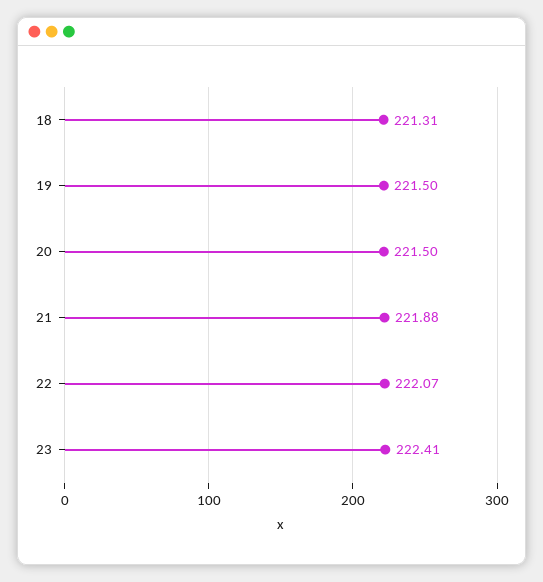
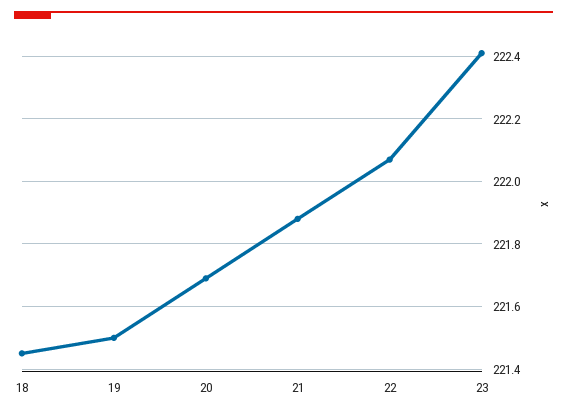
18: 221.31 -> 221.45
20: 221.5 -> 221.7

